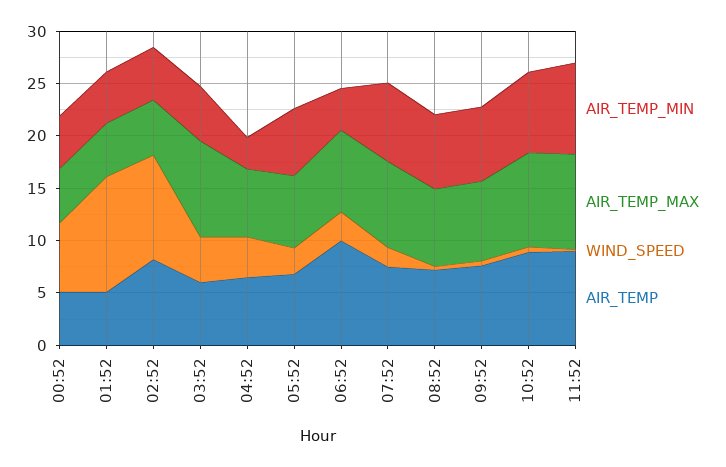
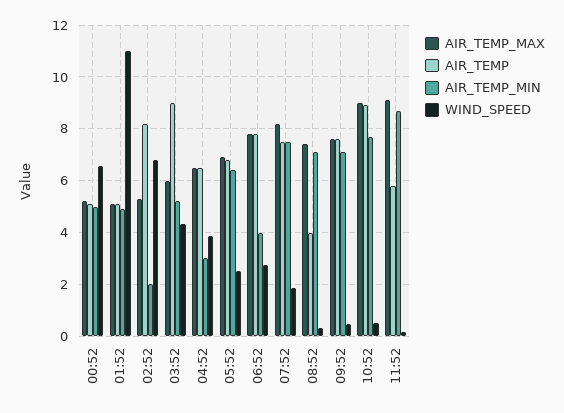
AIR_TEMP_MIN, 02:52: 5 -> 2
WIND_SPEED, 02:52: 10 -> 6.75
AIR_TEMP_MAX, 03:52: 9 -> 6
AIR_TEMP, 03:52: 6 -> 9
AIR_TEMP, 06:52: 10 -> 7.75
AIR_TEMP, 08:52: 7 -> 4
AIR_TEMP, 11:52: 9 -> 5.75

